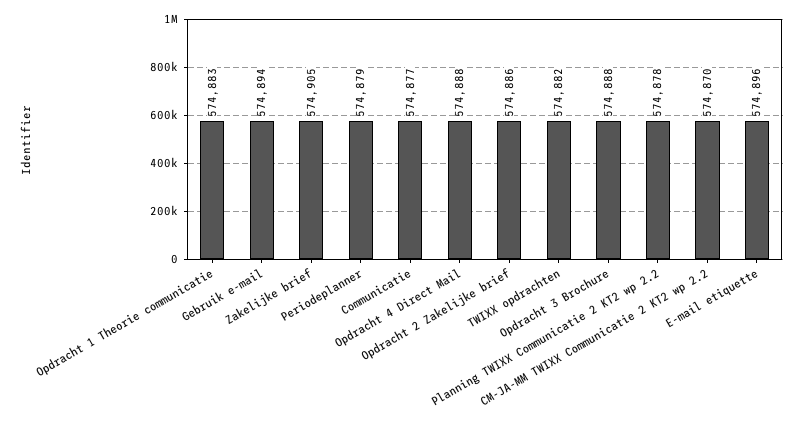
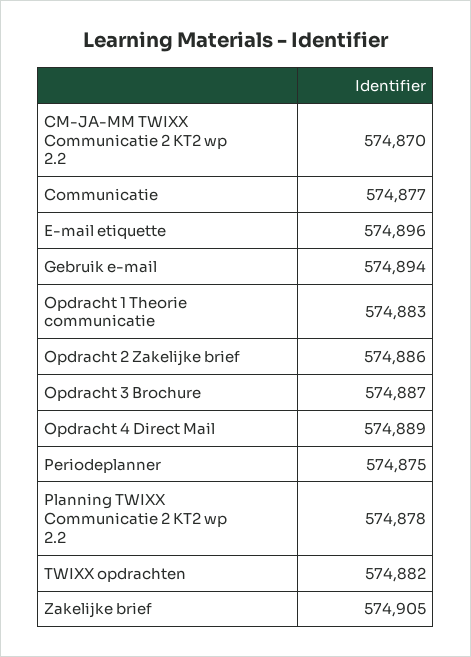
Periodeplanner: 574879 -> 574875
Opdracht 4 Direct Mail: 574888 -> 574889
Opdracht 3 Brochure: 574888 -> 574887

